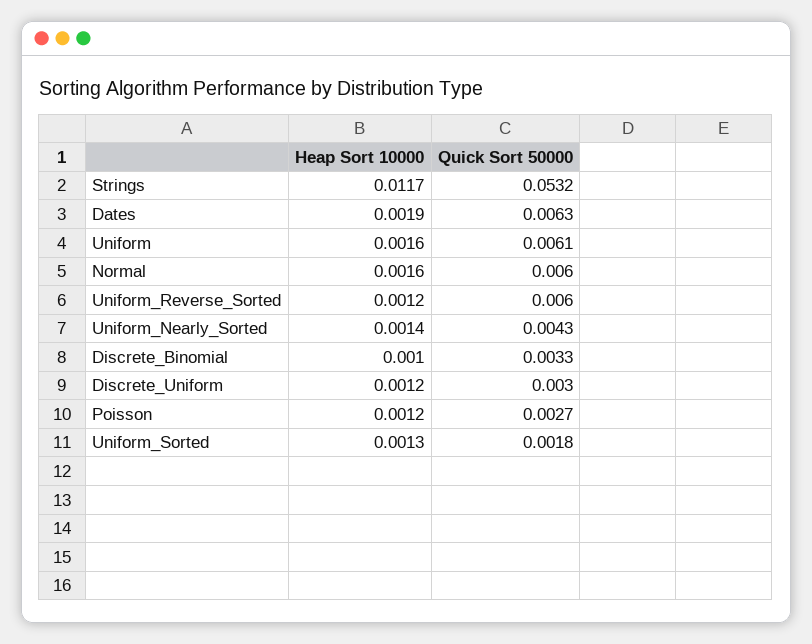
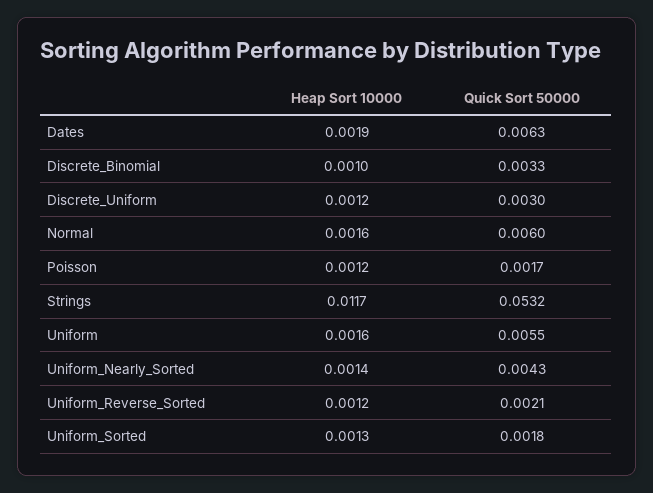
Quick Sort 50000, Uniform: 0.0061 -> 0.0055
Quick Sort 50000, Uniform_Reverse_Sorted: 0.006 -> 0.0021
Quick Sort 50000, Poisson: 0.0027 -> 0.0017

